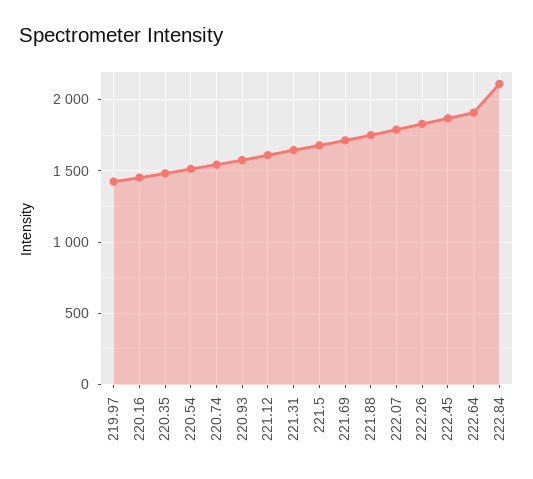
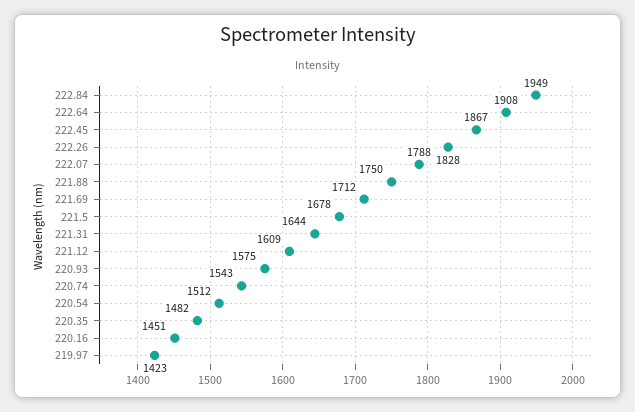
222.84: 2100 -> 1949

